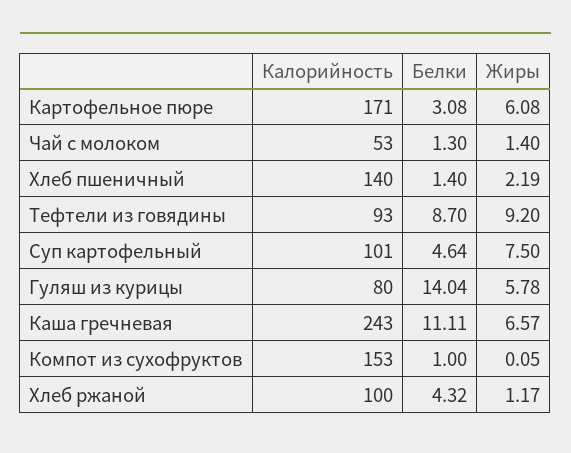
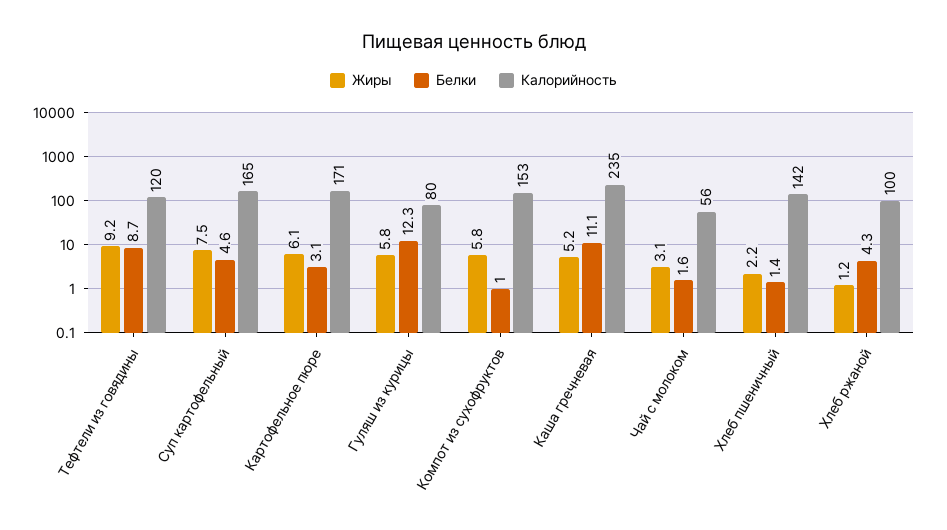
Калорийность, Чай с молоком: 53 -> 56
Белки, Чай с молоком: 1.3 -> 1.6
Жиры, Чай с молоком: 1.4 -> 3.1
Калорийность, Хлеб пшеничный: 140 -> 142
Калорийность, Тефтели из говядины: 93 -> 120
Калорийность, Суп картофельный: 101 -> 165
Белки, Гуляш из курицы: 14.04 -> 12.3
Калорийность, Каша гречневая: 243 -> 235
Жиры, Каша гречневая: 6.57 -> 5.2
Жиры, Компот из сухофруктов: 0.05 -> 5.8

